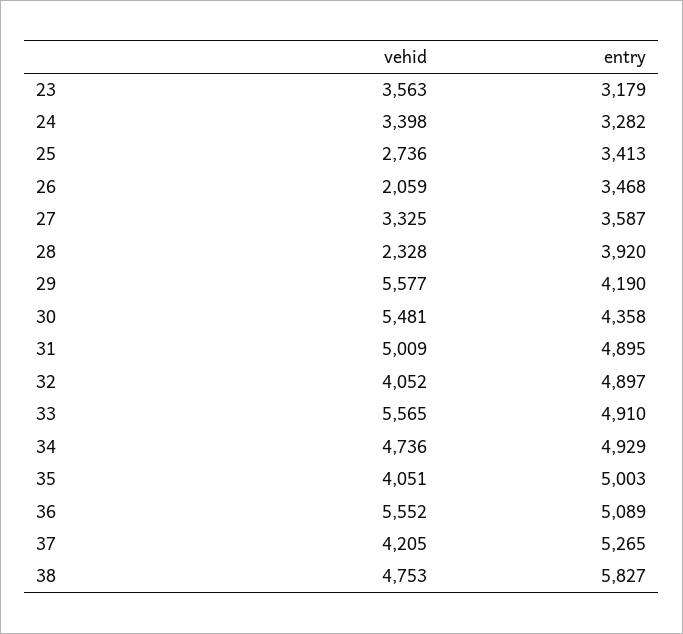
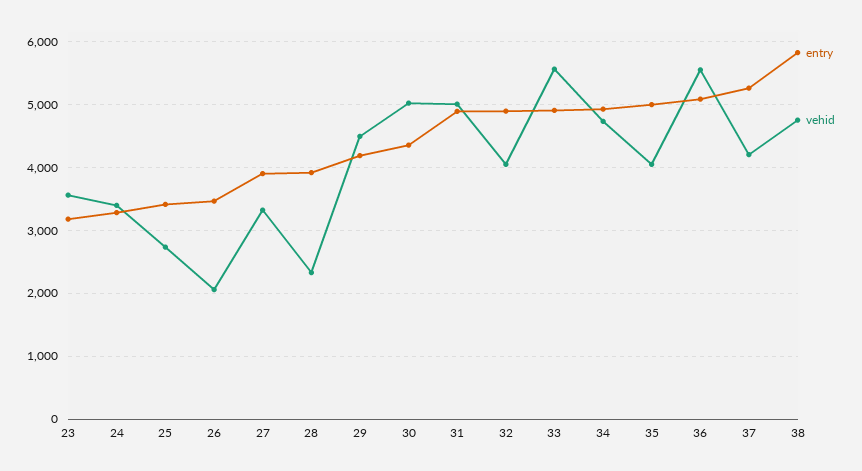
entry, 27: 3587 -> 3900
vehid, 29: 5577 -> 4500
vehid, 30: 5481 -> 5000

